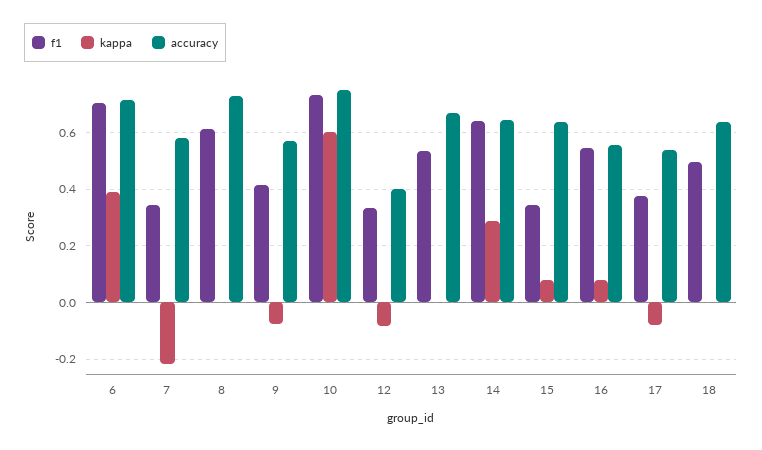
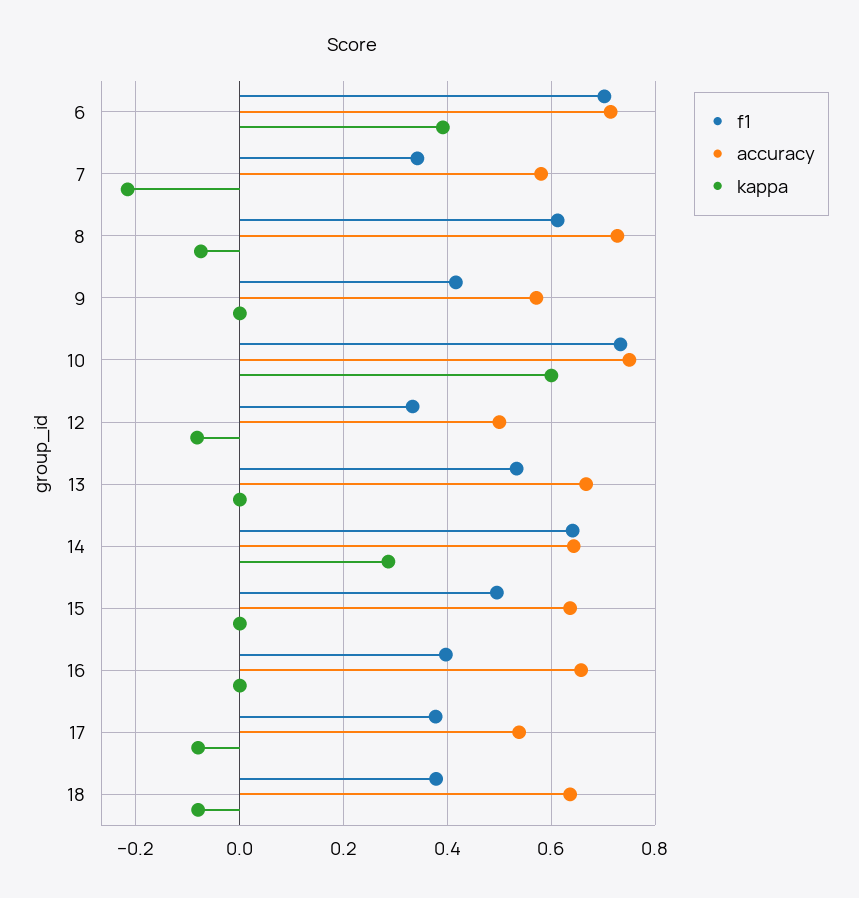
kappa, 8: 0 -> -0.08
kappa, 9: -0.075 -> 0
accuracy, 12: 0.4 -> 0.5
f1, 15: 0.35 -> 0.5
kappa, 15: 0.075 -> 0
f1, 16: 0.55 -> 0.4
kappa, 16: 0.075 -> 0
accuracy, 16: 0.55 -> 0.66
f1, 18: 0.5 -> 0.38
kappa, 18: 0 -> -0.08

